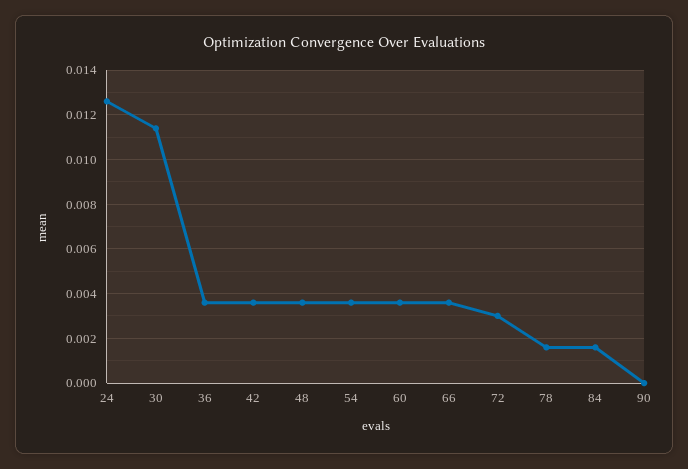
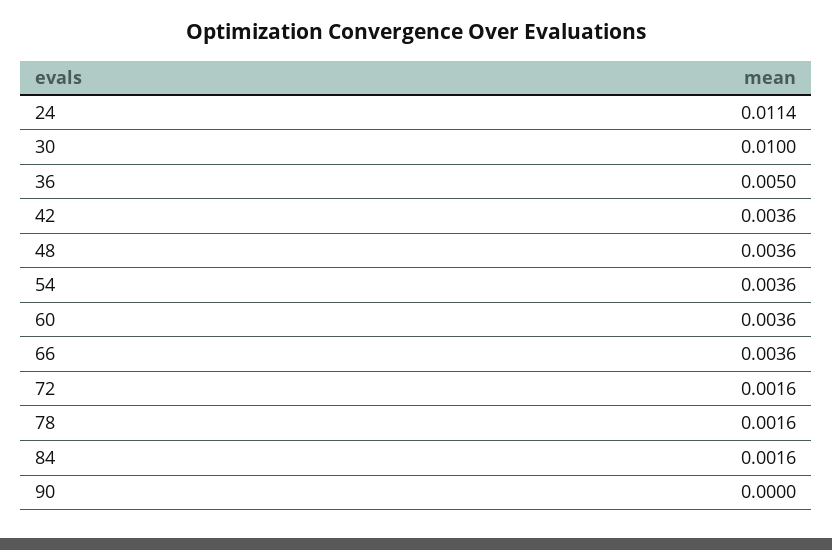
24: 0.0125 -> 0.0114
30: 0.0115 -> 0.01
36: 0.0035 -> 0.005
72: 0.003 -> 0.0016

